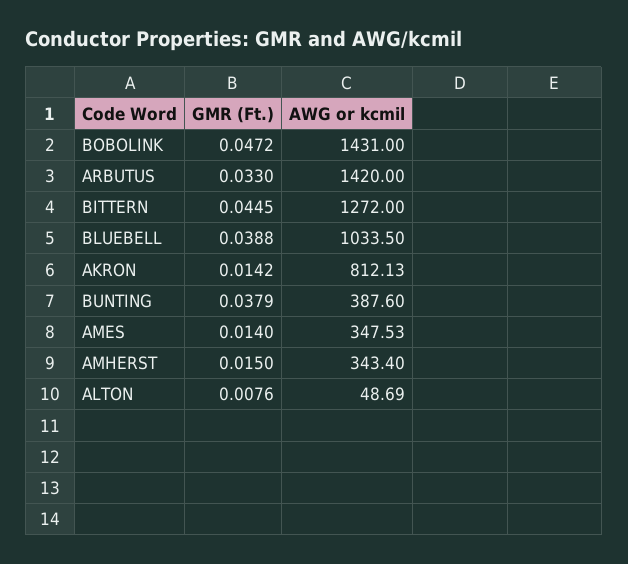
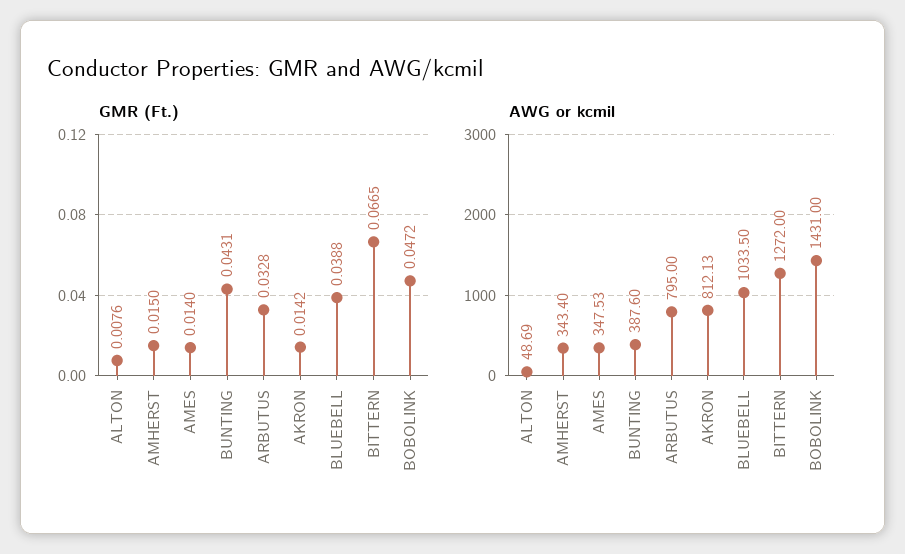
GMR (Ft.), ARBUTUS: 0.033 -> 0.0328
AWG or kcmil, ARBUTUS: 1420 -> 795
GMR (Ft.), BITTERN: 0.0445 -> 0.0665
GMR (Ft.), BUNTING: 0.0379 -> 0.0431

